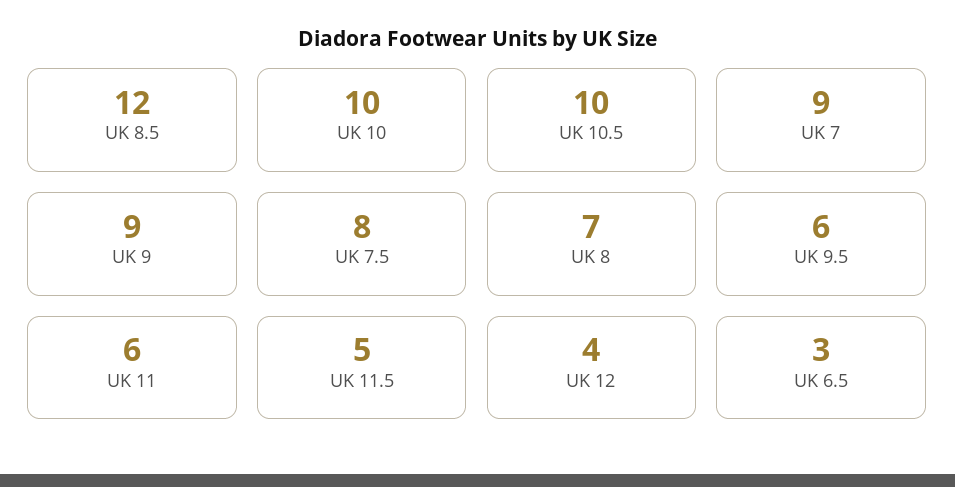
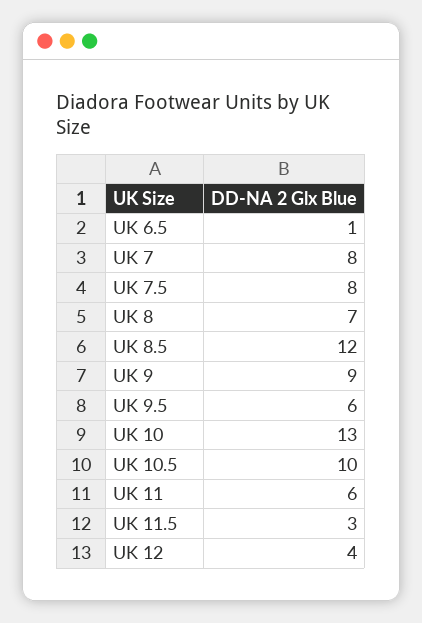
UK 10: 10 -> 13
UK 7: 9 -> 8
UK 11.5: 5 -> 3
UK 6.5: 3 -> 1

